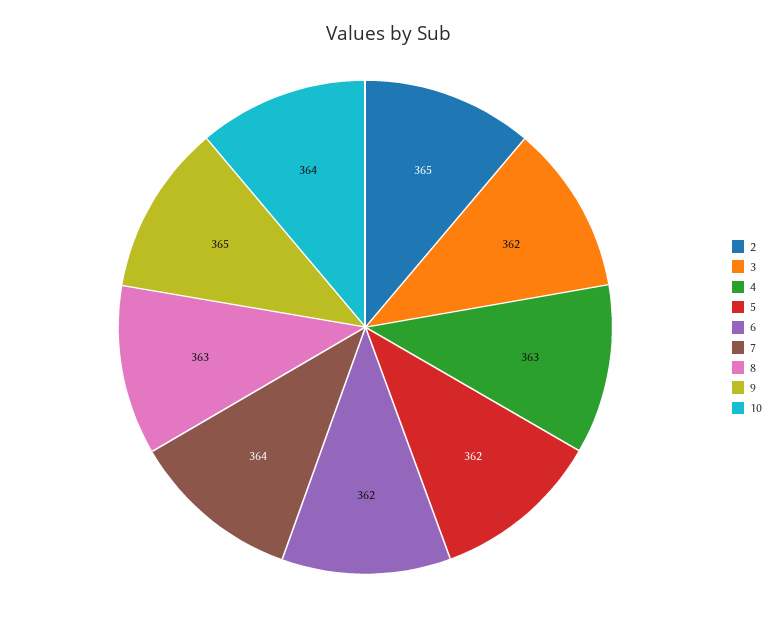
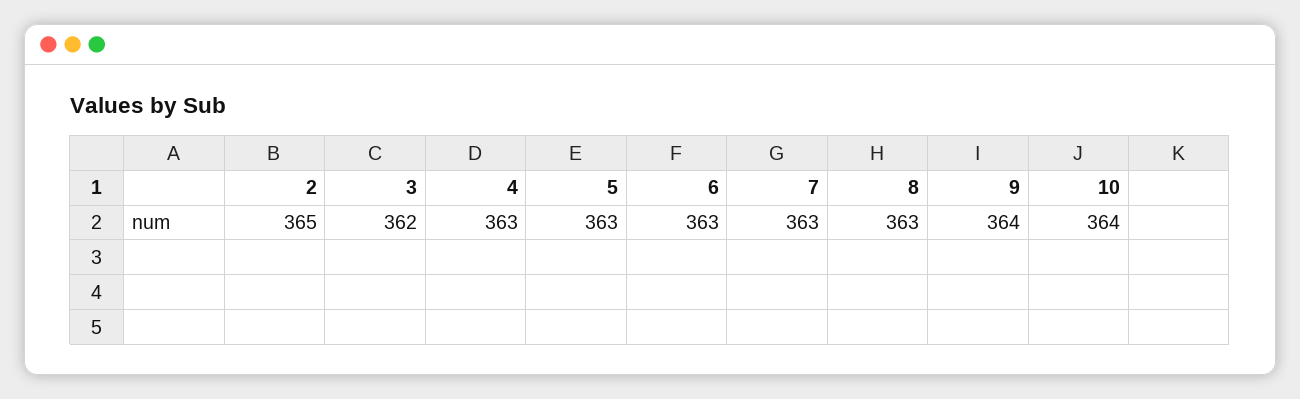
5: 362 -> 363
6: 362 -> 363
7: 364 -> 363
9: 365 -> 364

